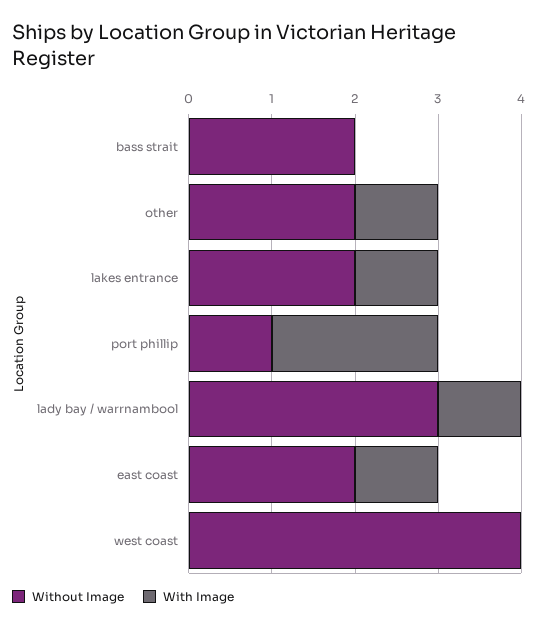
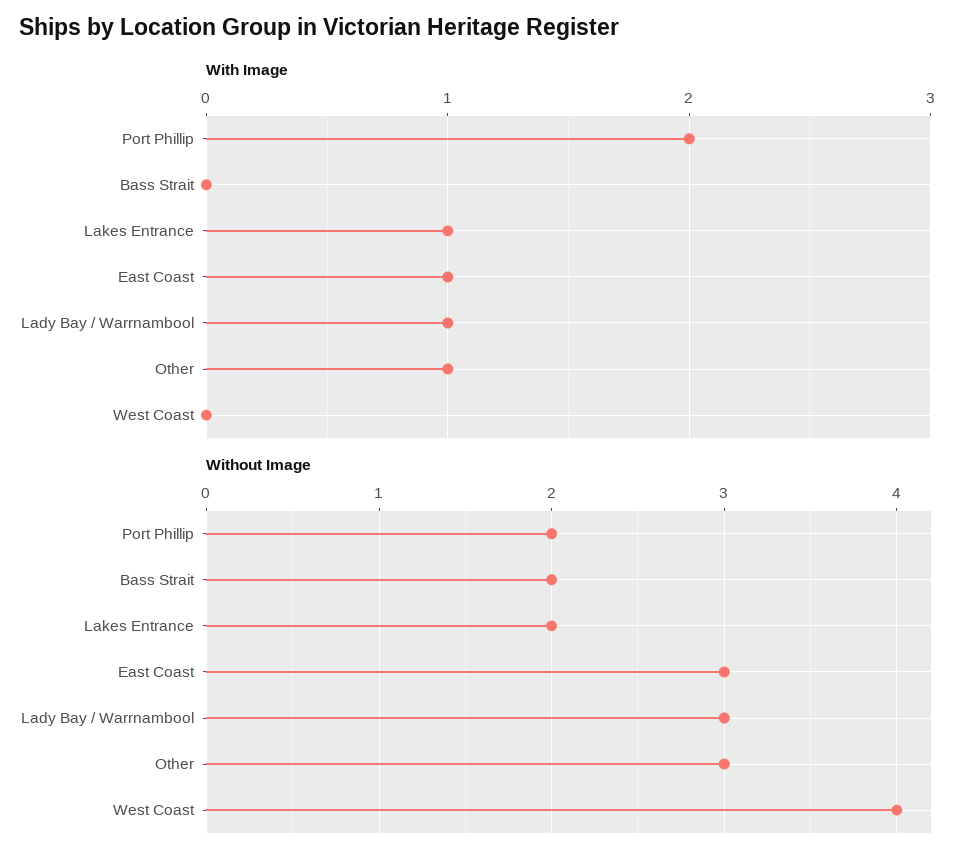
Without Image, other: 2 -> 3
Without Image, port phillip: 1 -> 2
Without Image, east coast: 2 -> 3

